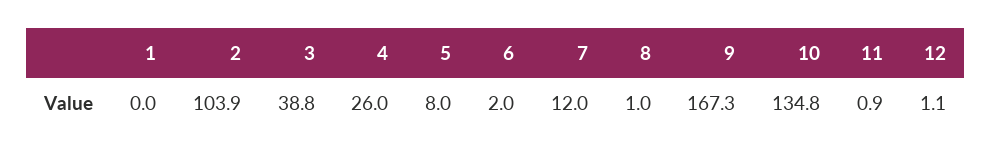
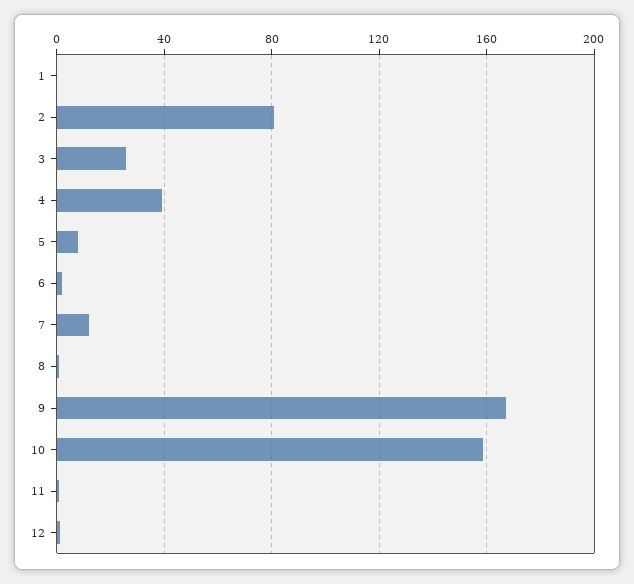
2: 103.9 -> 80
3: 38.8 -> 25
4: 26 -> 40
10: 134.8 -> 160

